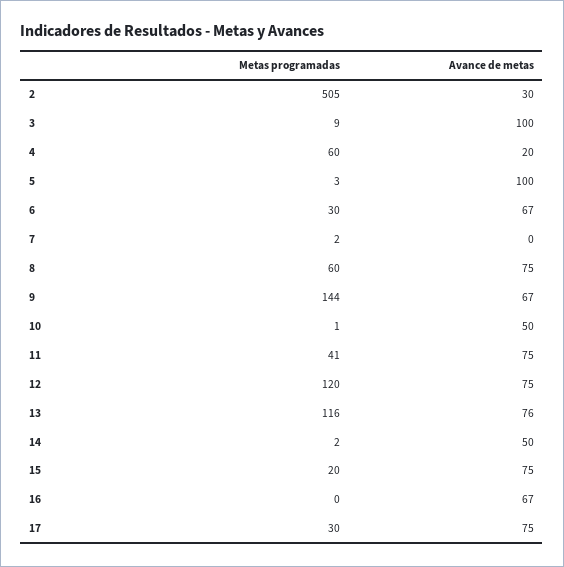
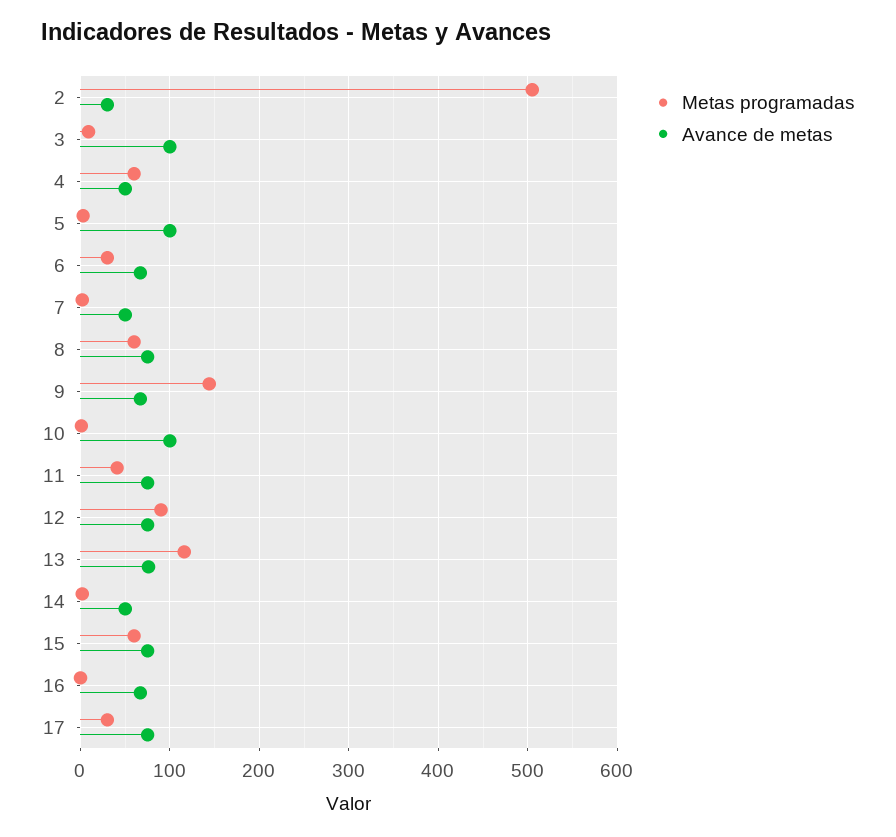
Avance de metas, 4: 20 -> 50
Avance de metas, 7: 0 -> 50
Avance de metas, 10: 50 -> 100
Metas programadas, 12: 120 -> 90
Metas programadas, 15: 20 -> 60

